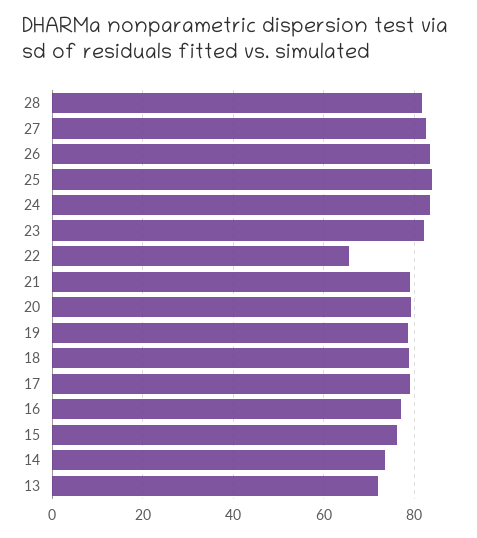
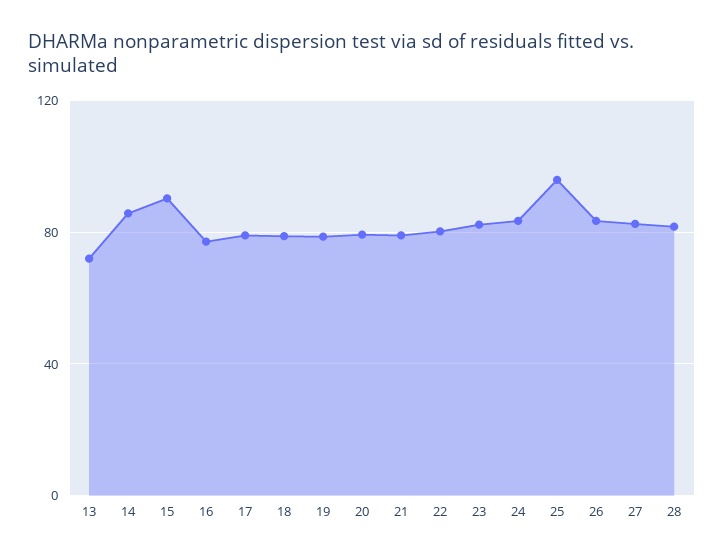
25: 84 -> 95
22: 66 -> 80
15: 76 -> 90
14: 74 -> 85

